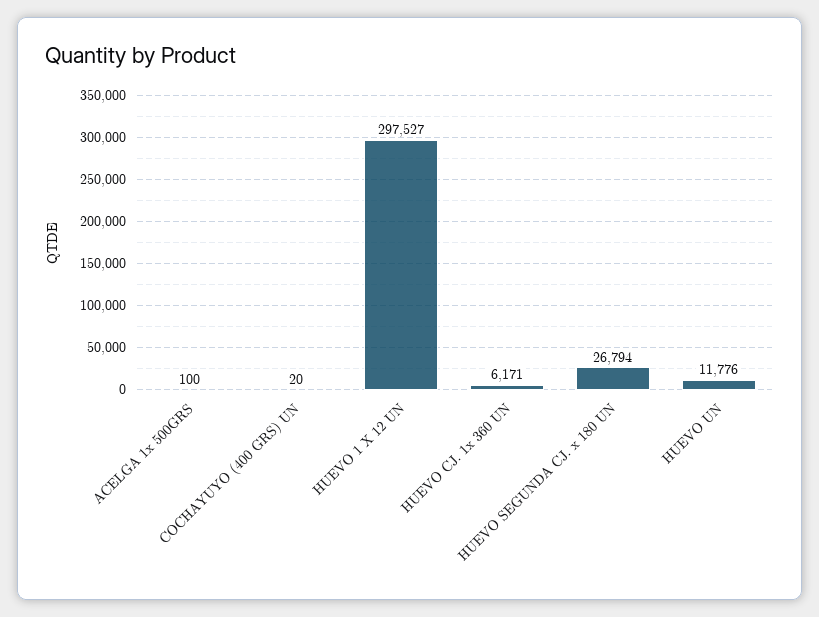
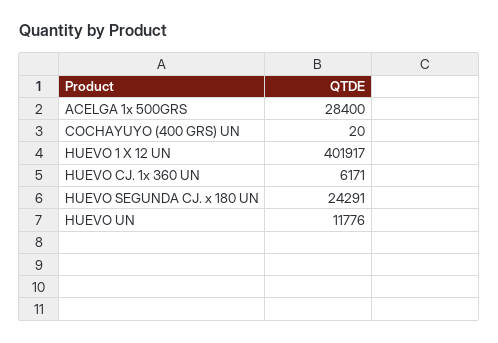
ACELGA 1x 500GRS: 100 -> 28400
HUEVO 1 X 12 UN: 297527 -> 401917
HUEVO SEGUNDA CJ. x 180 UN: 26794 -> 24291

